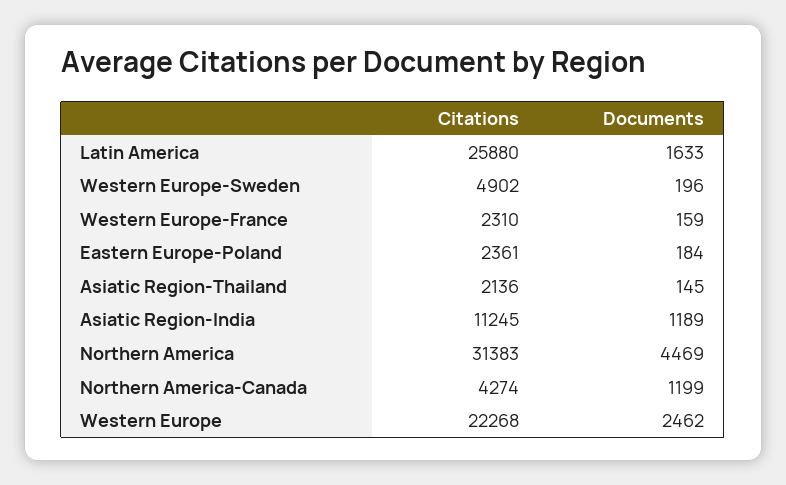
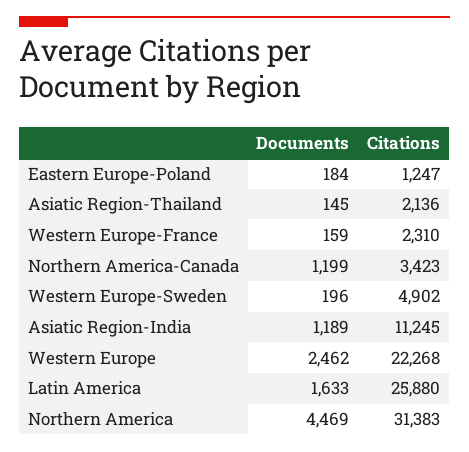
Citations, Eastern Europe-Poland: 2361 -> 1247
Citations, Northern America-Canada: 4274 -> 3423

